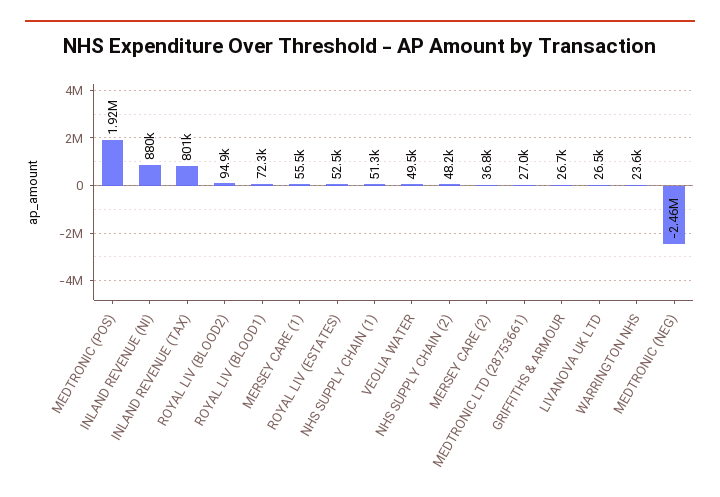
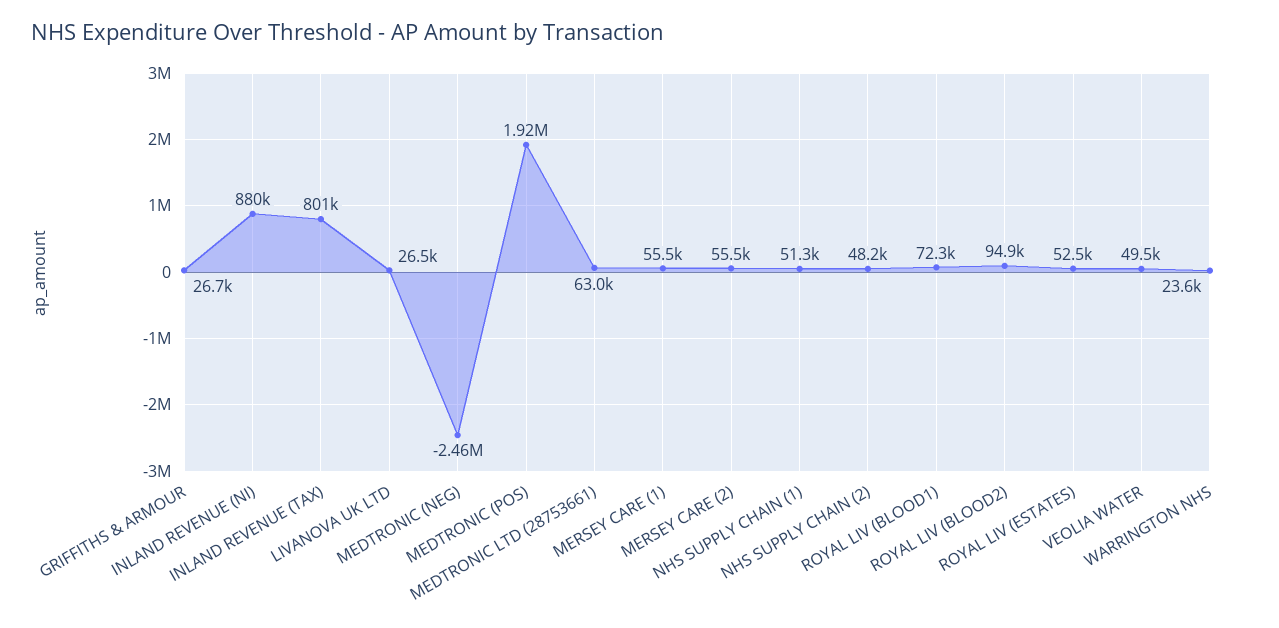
MERSEY CARE (2): 36800 -> 55500
MEDTRONIC LTD (28753661): 27000 -> 63000

